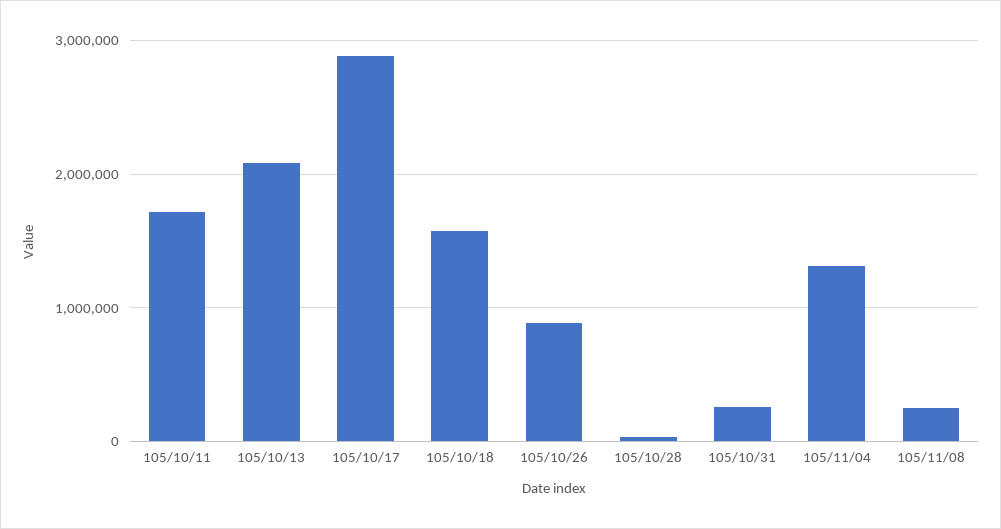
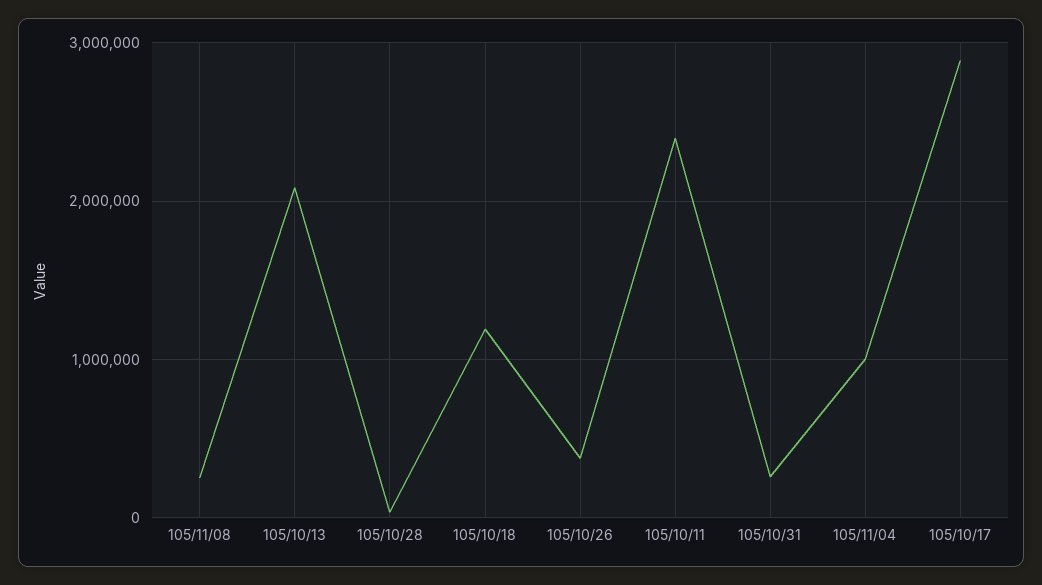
105/10/11: 1700000 -> 2400000
105/10/18: 1600000 -> 1200000
105/10/26: 900000 -> 400000
105/11/04: 1300000 -> 1000000

